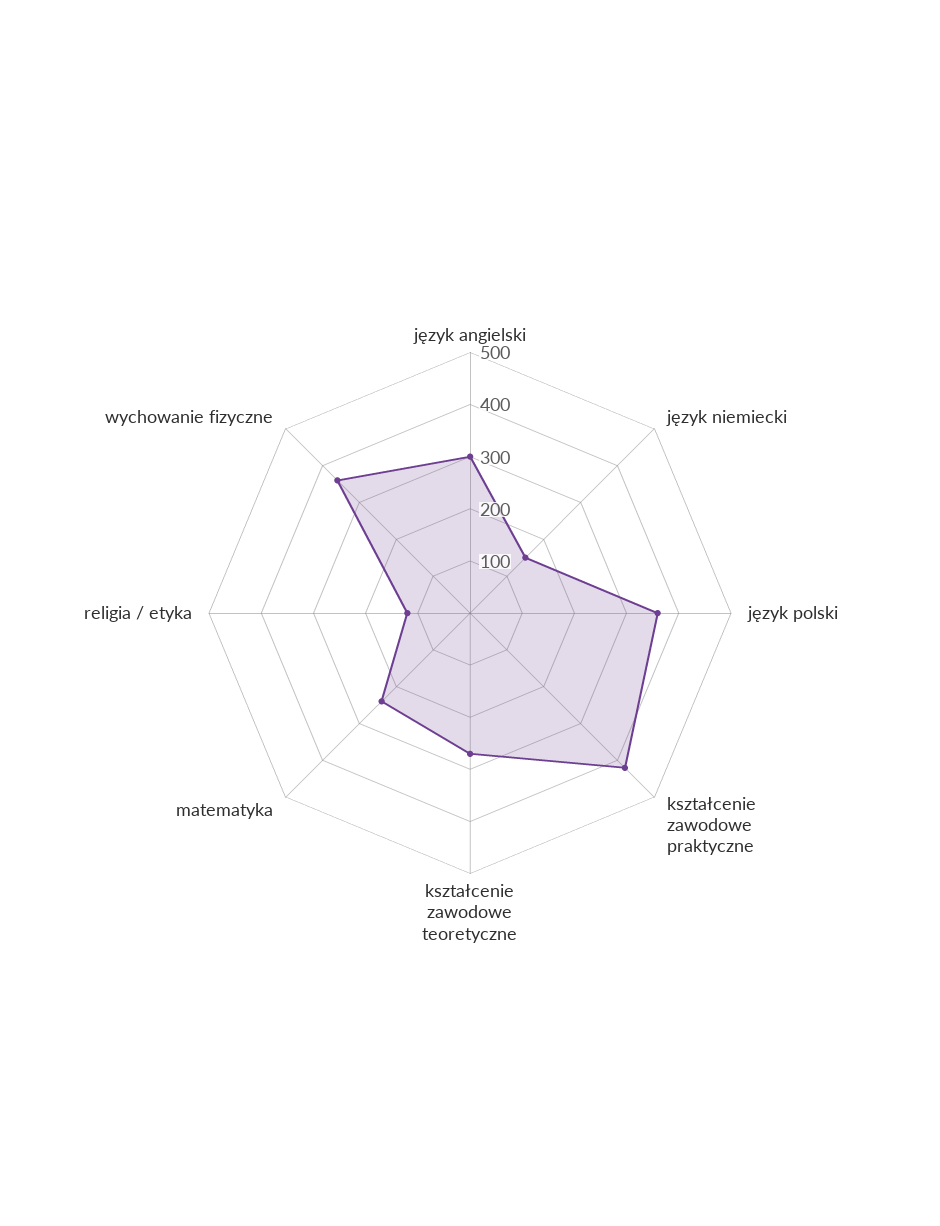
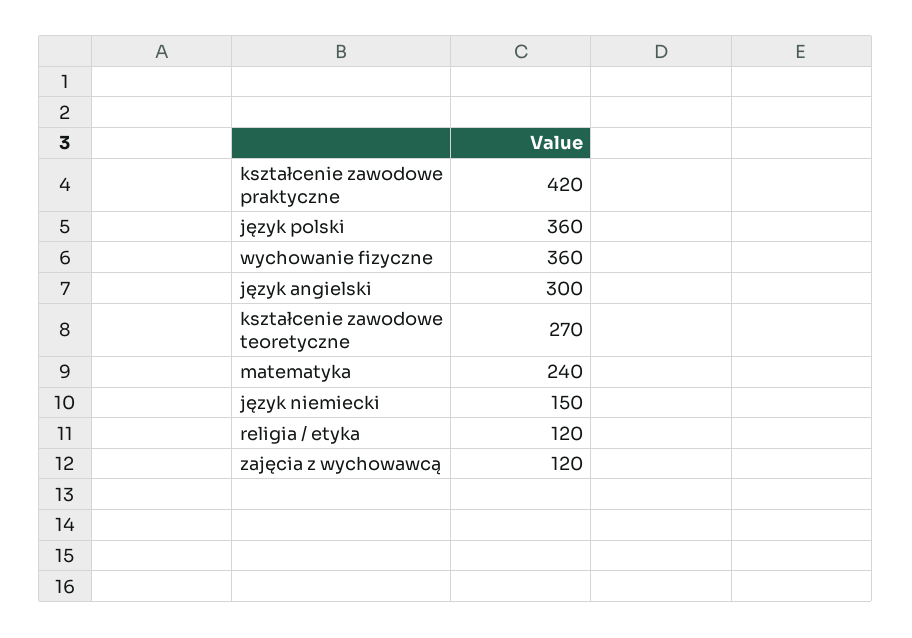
zajęcia z wychowawcą: none -> 120

